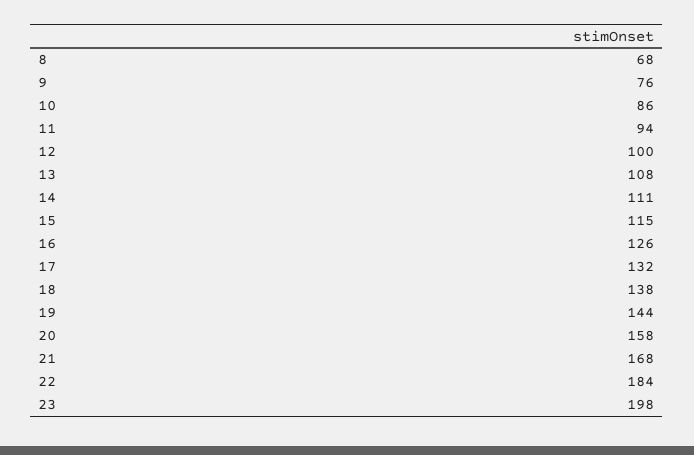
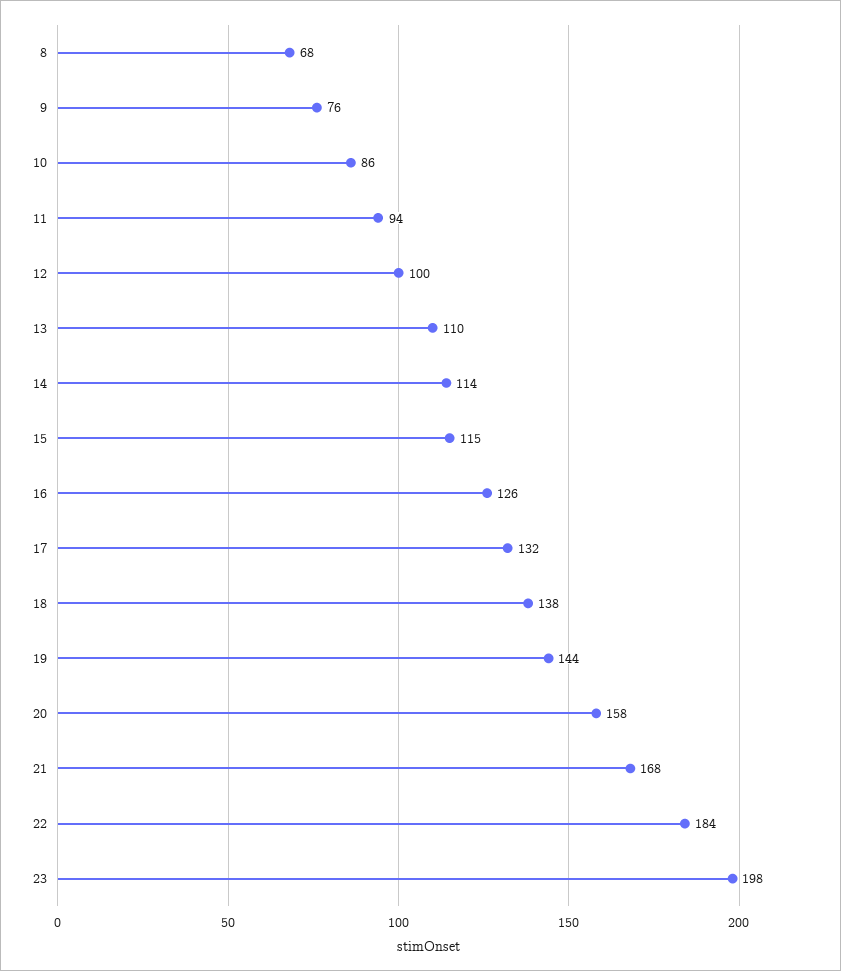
13: 108 -> 110
14: 111 -> 114

